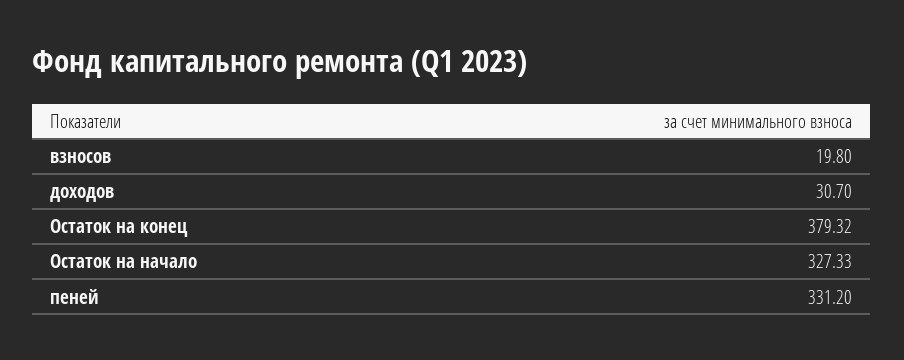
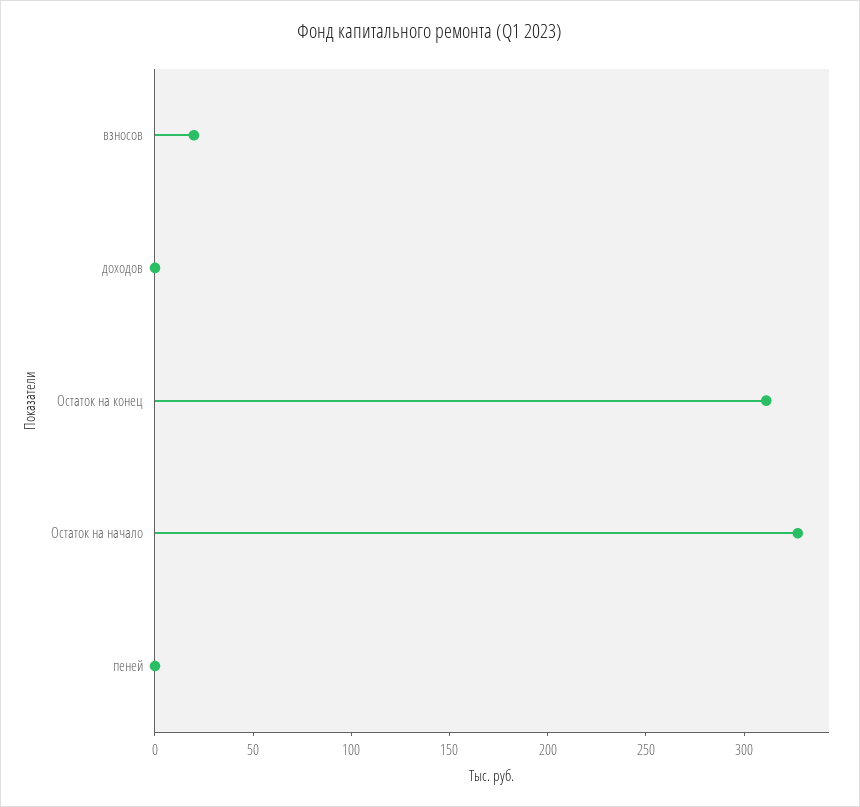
доходов: 30.7 -> 0
Остаток на конец: 379.32 -> 310
пеней: 331.2 -> 0

